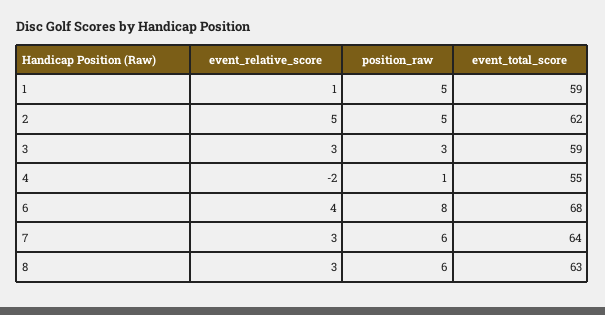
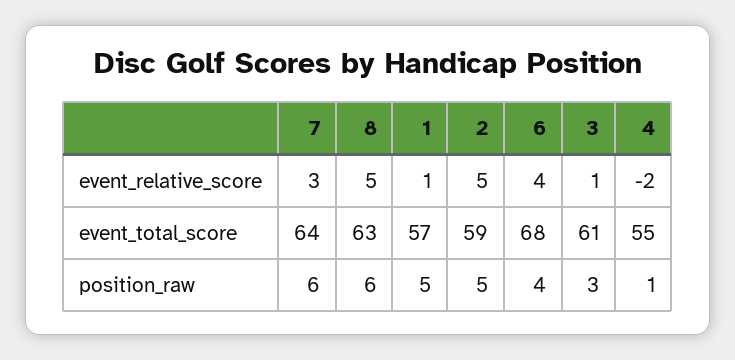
event_total_score, 1: 59 -> 57
event_total_score, 2: 62 -> 59
event_relative_score, 3: 3 -> 1
event_total_score, 3: 59 -> 61
position_raw, 6: 8 -> 4
event_relative_score, 8: 3 -> 5

